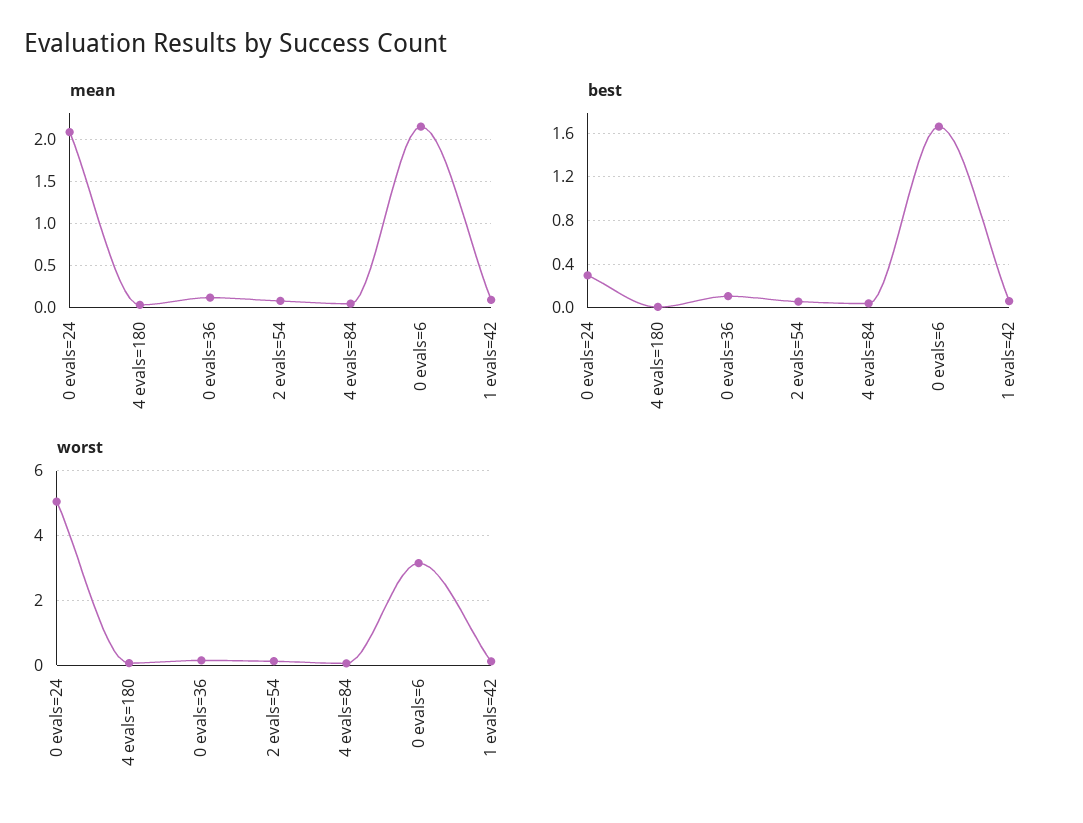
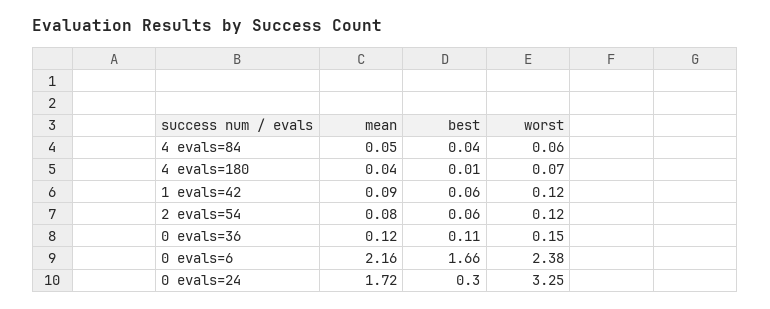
mean, 0 evals=24: 2.1 -> 1.72
worst, 0 evals=24: 5 -> 3.25
worst, 0 evals=6: 3.2 -> 2.38

